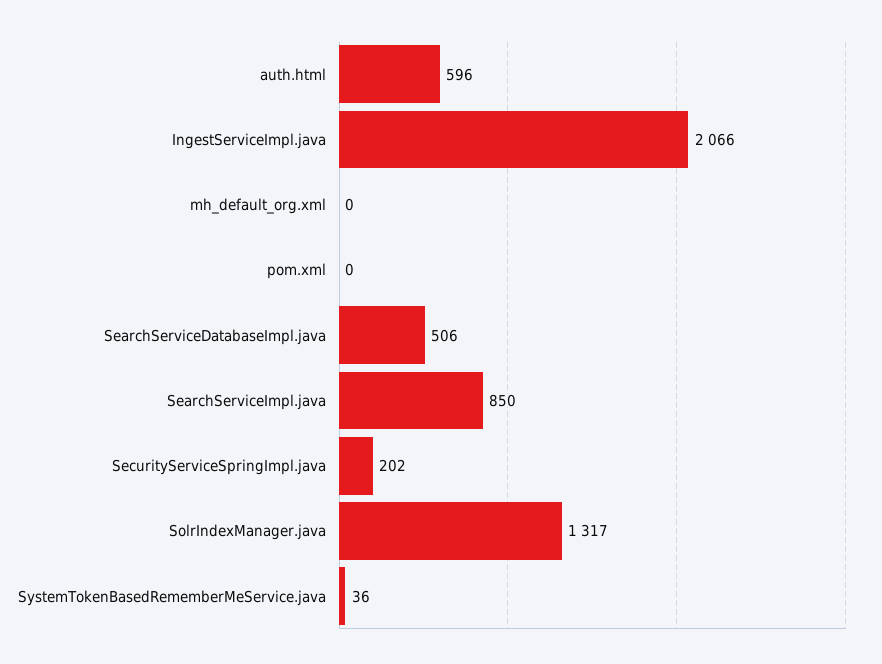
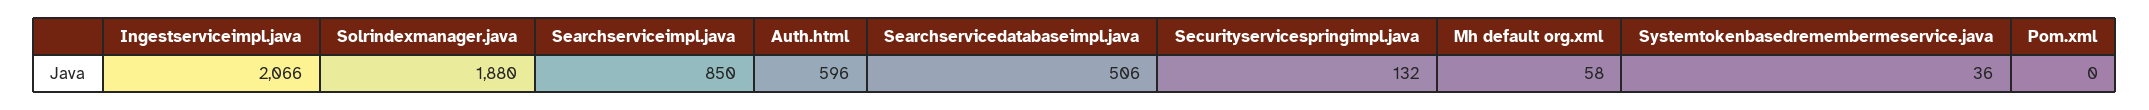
mh_default_org.xml: 0 -> 58
SecurityServiceSpringImpl.java: 202 -> 132
SolrIndexManager.java: 1317 -> 1880

